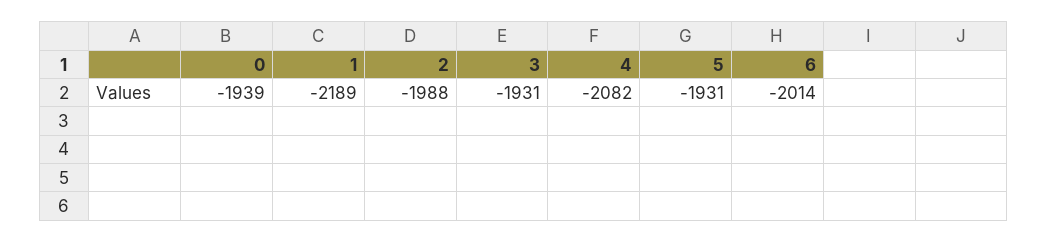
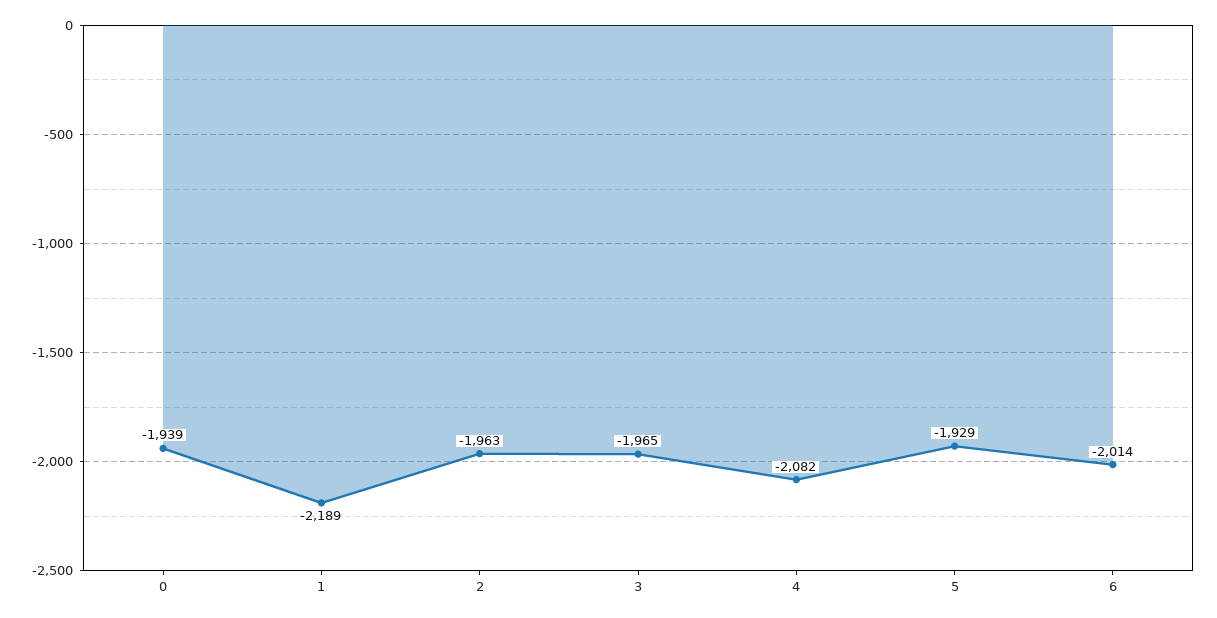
2: -1988 -> -1963
3: -1931 -> -1965
5: -1931 -> -1929

